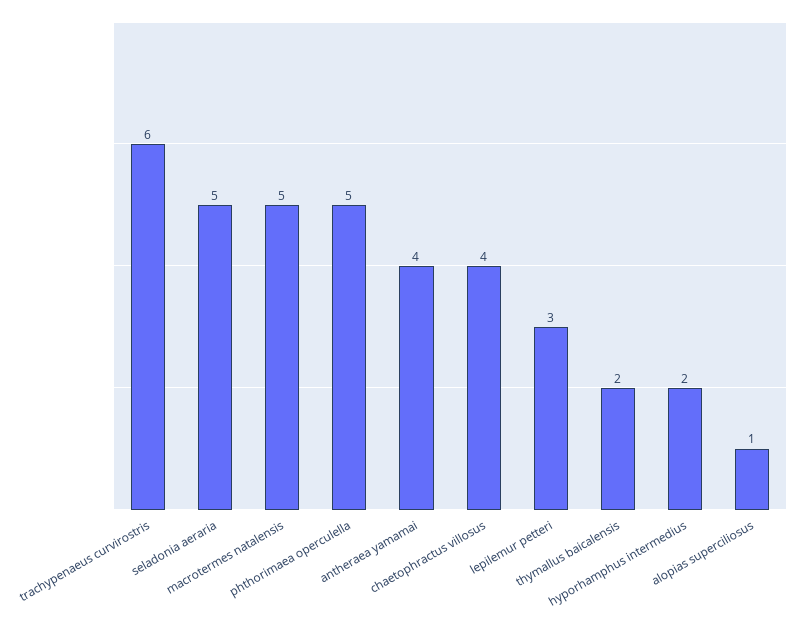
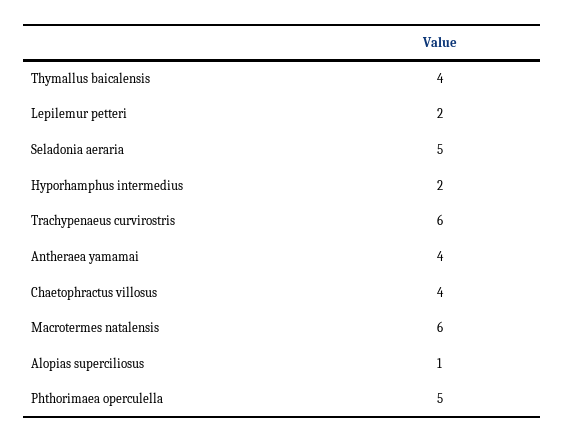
macrotermes natalensis: 5 -> 6
lepilemur petteri: 3 -> 2
thymallus baicalensis: 2 -> 4

